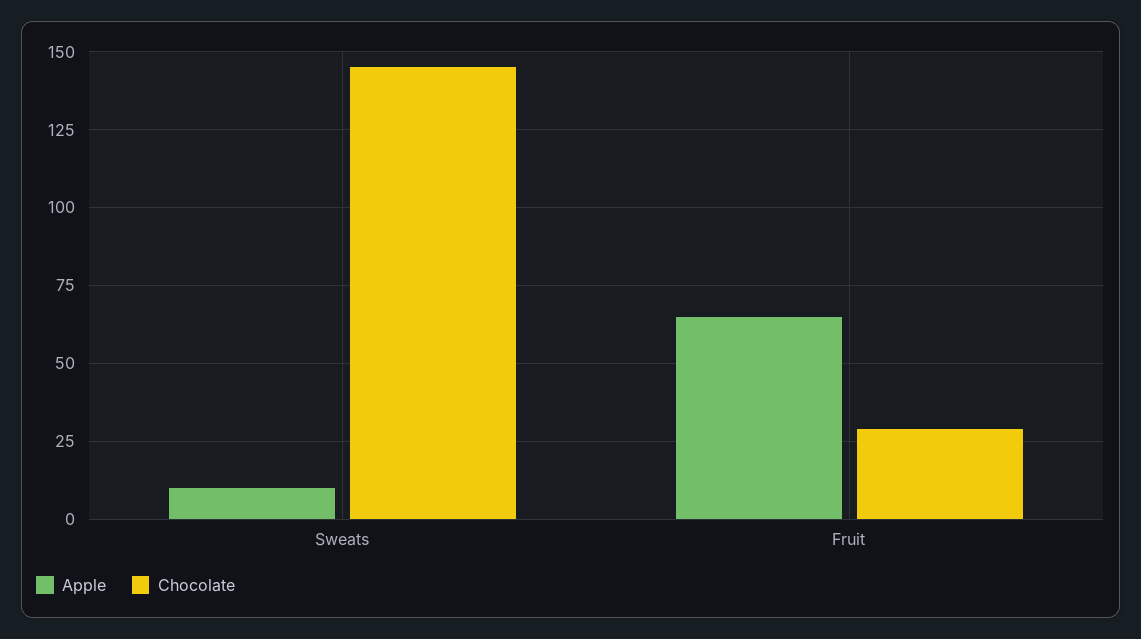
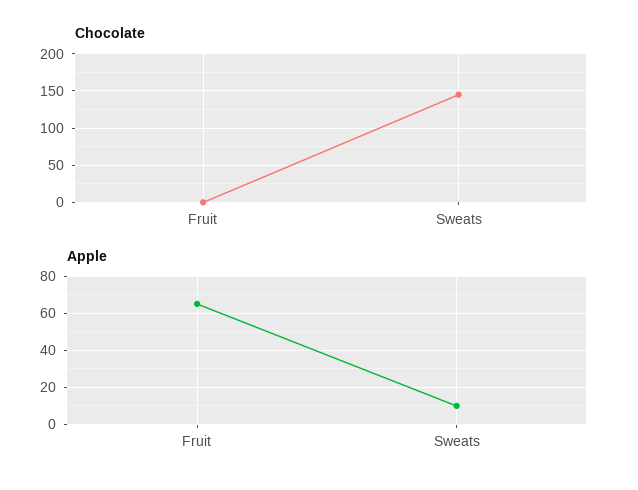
Chocolate, Fruit: 30 -> 0

